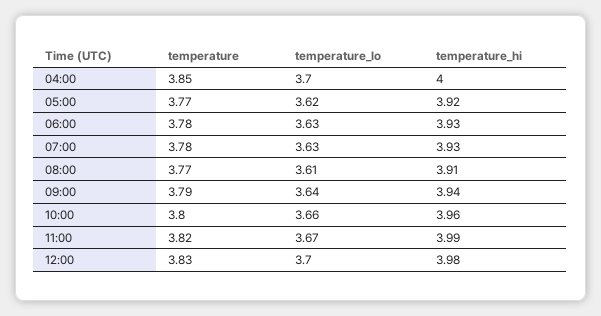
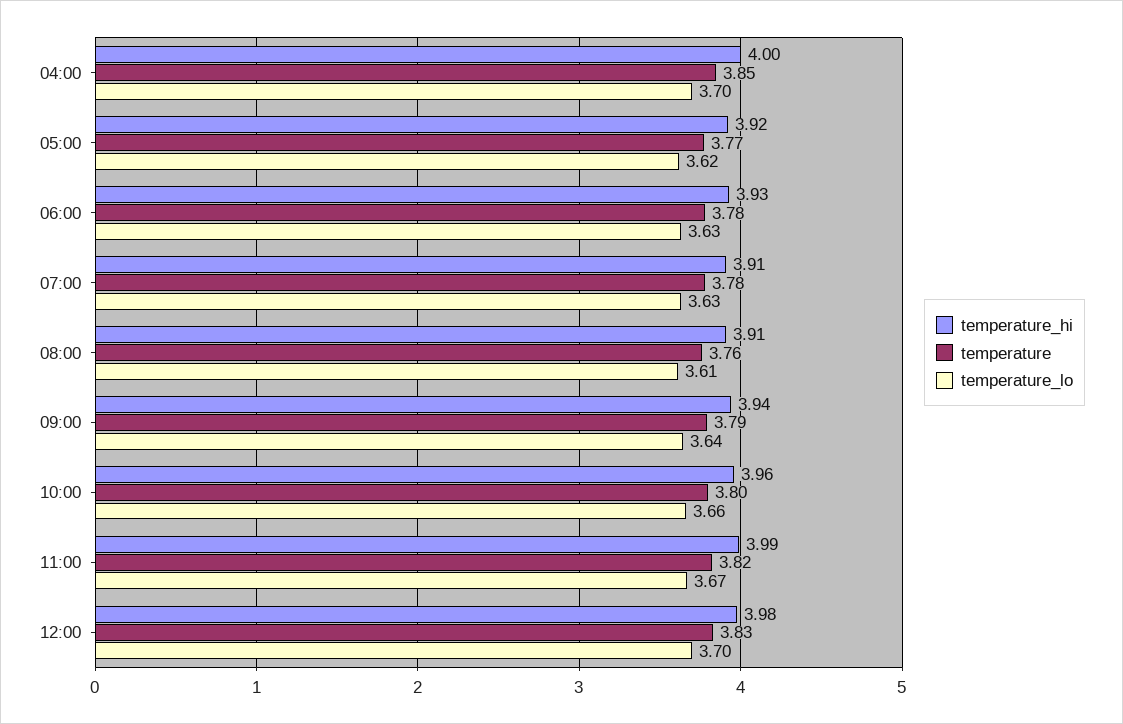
temperature_hi, 07:00: 3.93 -> 3.91
temperature, 08:00: 3.77 -> 3.76

